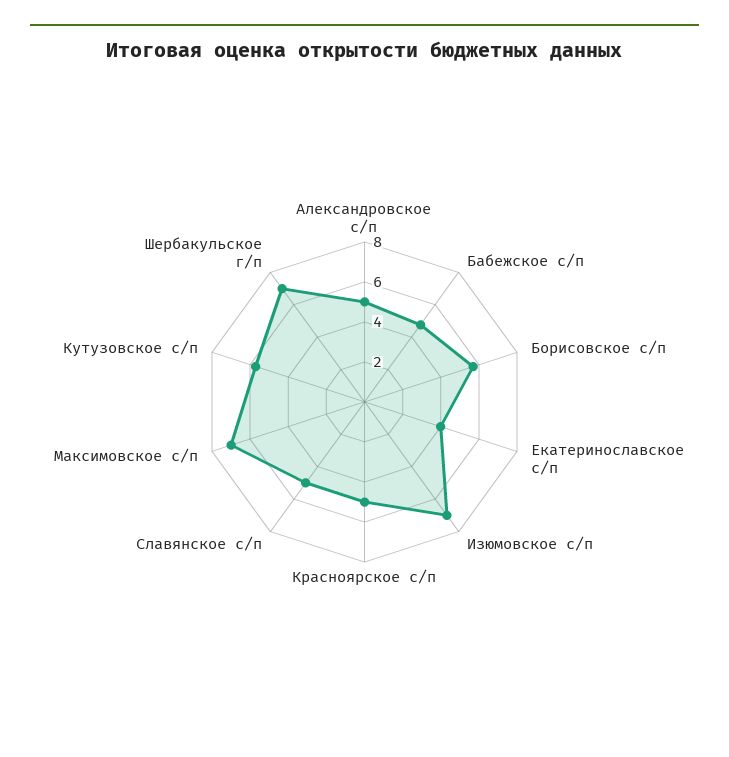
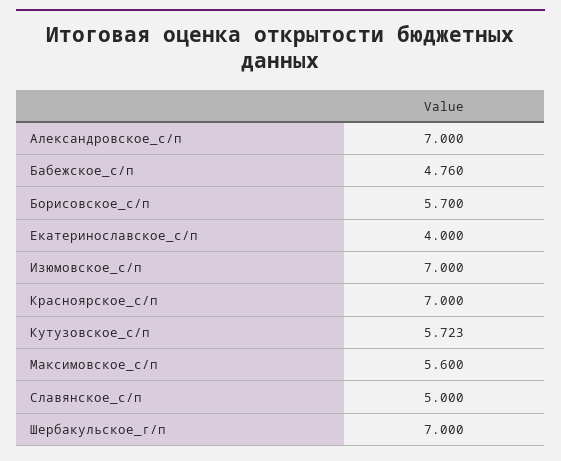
Александровское с/п: 5 -> 7
Красноярское с/п: 5 -> 7
Максимовское с/п: 7 -> 5.6

